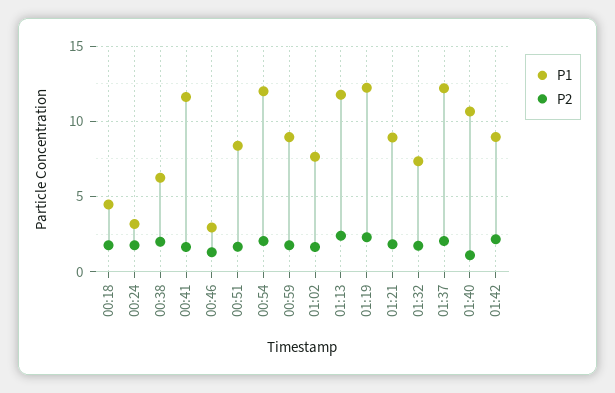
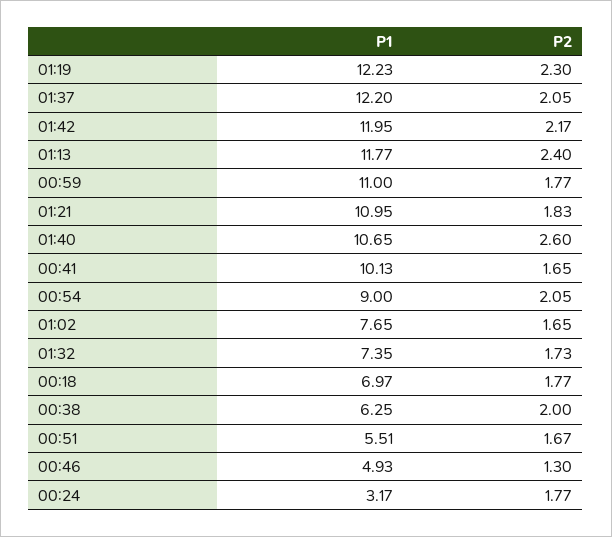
P1, 00:18: 4.5 -> 6.97
P1, 00:41: 11.5 -> 10.13
P1, 00:46: 3 -> 4.93
P1, 00:51: 8.5 -> 5.51
P1, 00:54: 12 -> 9
P1, 00:59: 9 -> 11
P1, 01:21: 9 -> 10.95
P2, 01:40: 1 -> 2.6
P1, 01:42: 9 -> 11.95

